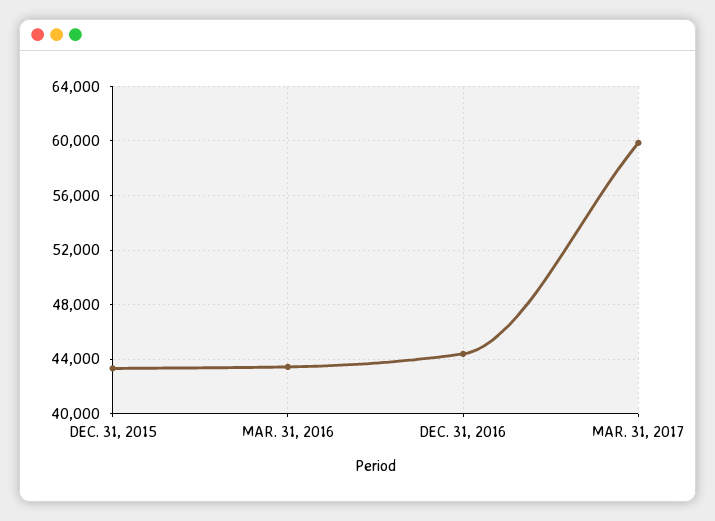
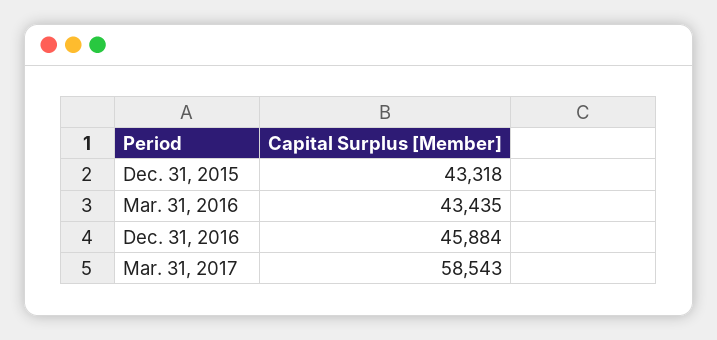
DEC. 31, 2016: 44500 -> 45884
MAR. 31, 2017: 60000 -> 58543

